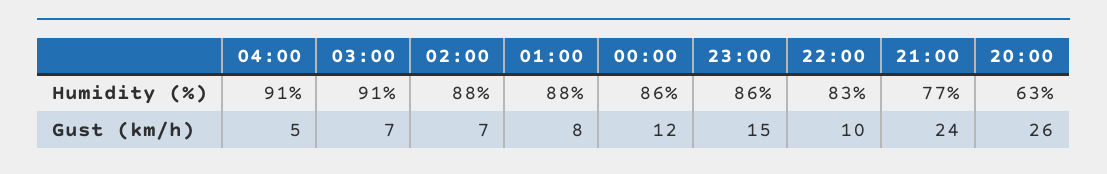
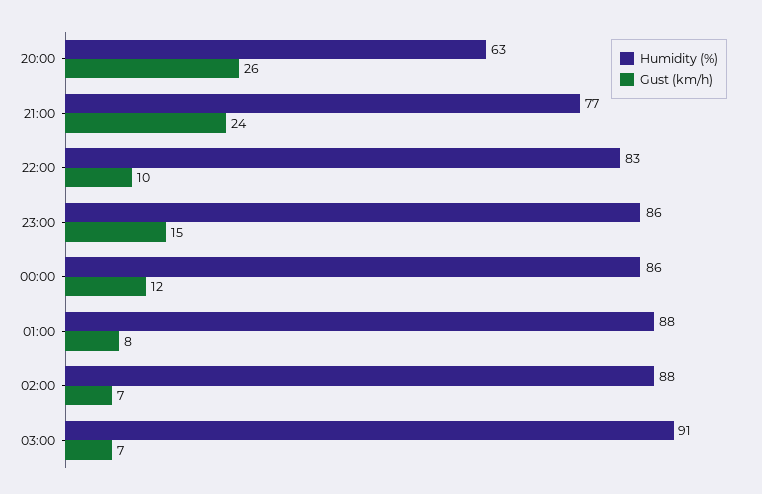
Humidity (%), 04:00: 91 -> none
Gust (km/h), 04:00: 5 -> none

